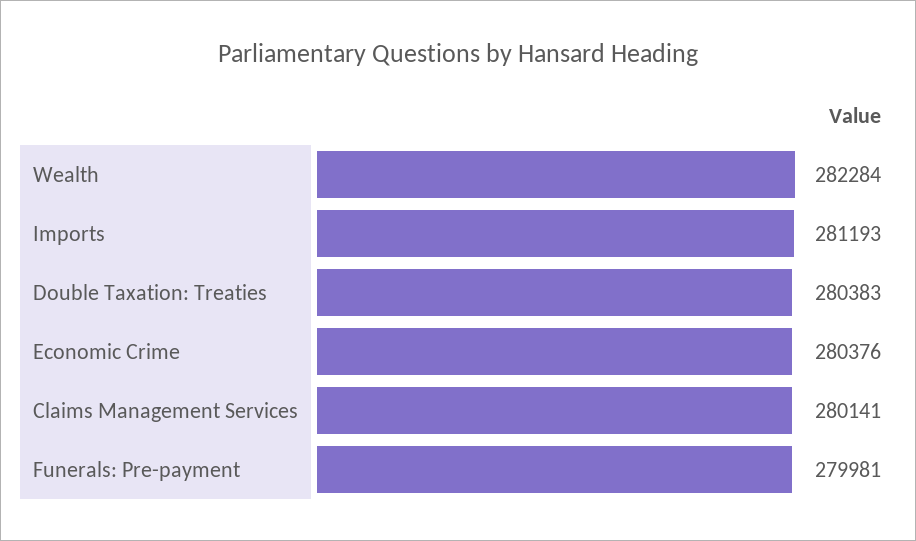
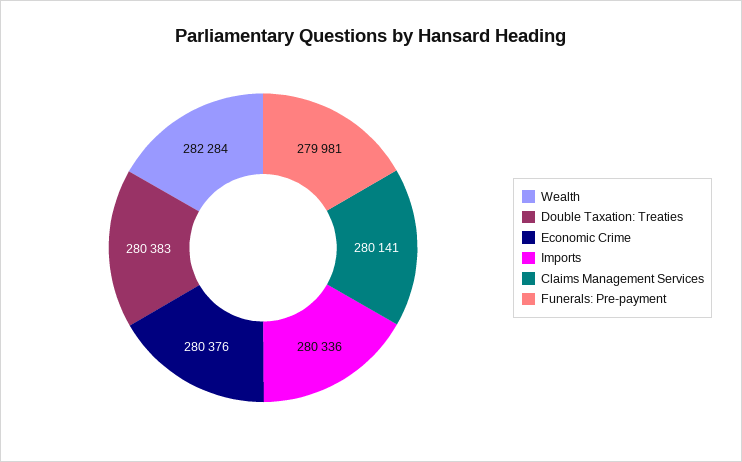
Imports: 281193 -> 280336

